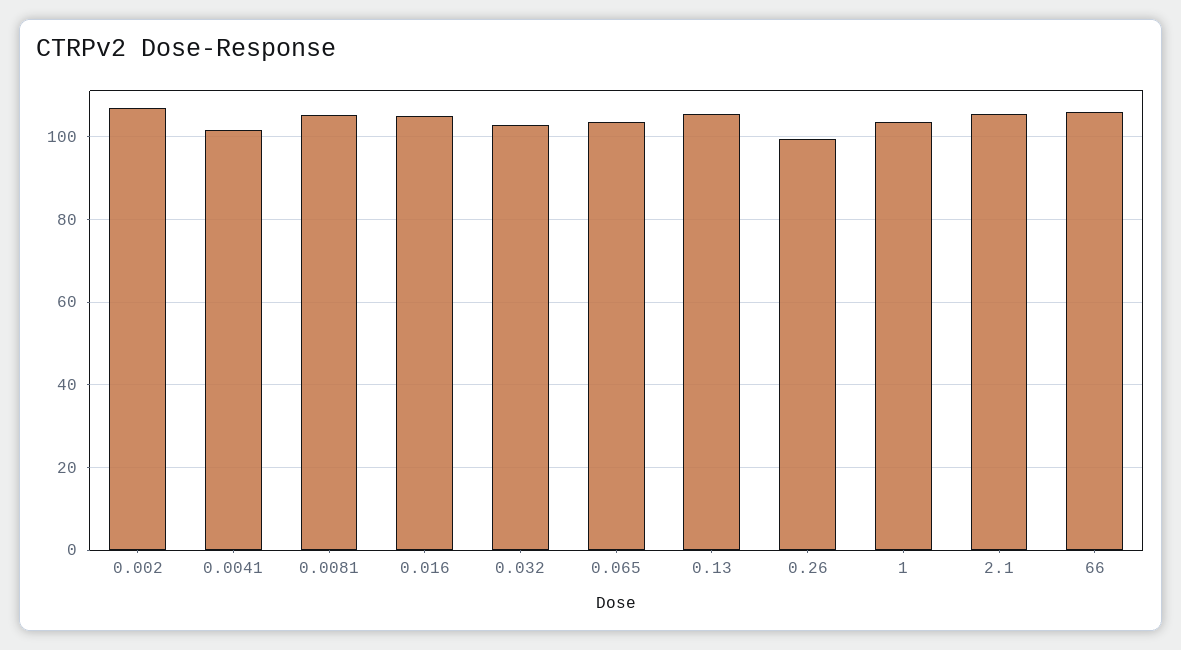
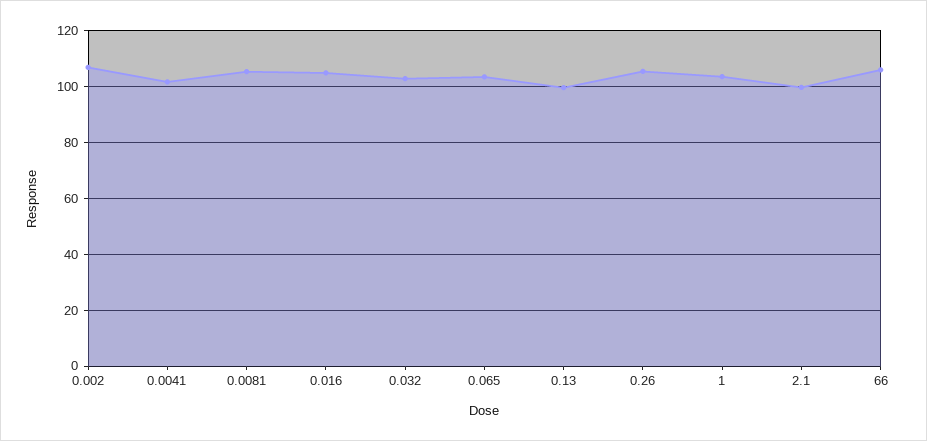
0.13: 106 -> 100
0.26: 100 -> 105
2.1: 106 -> 100

